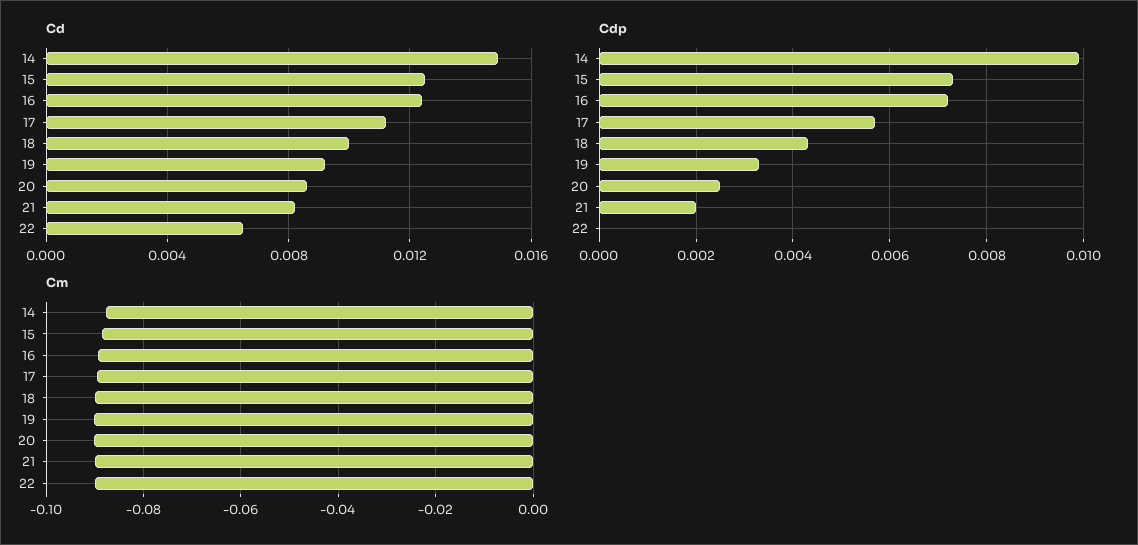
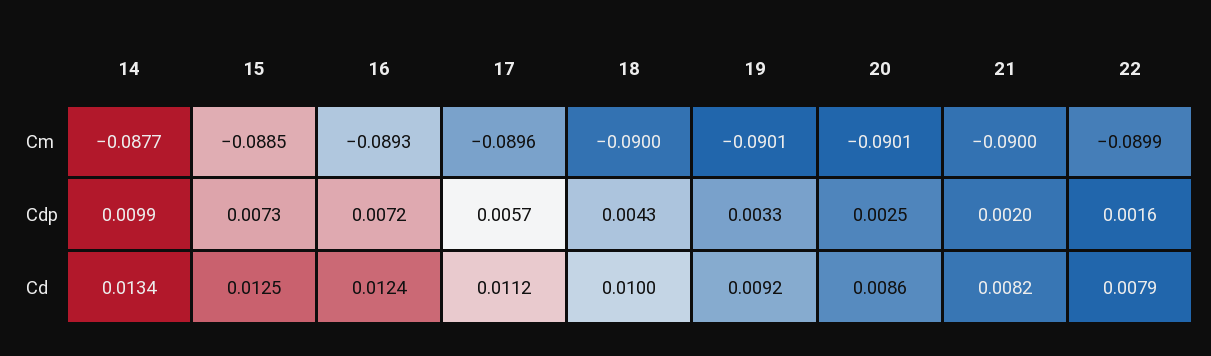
Cd, 14: 0.015 -> 0.0134
Cd, 22: 0.0065 -> 0.0079
Cdp, 22: 0 -> 0.0016

